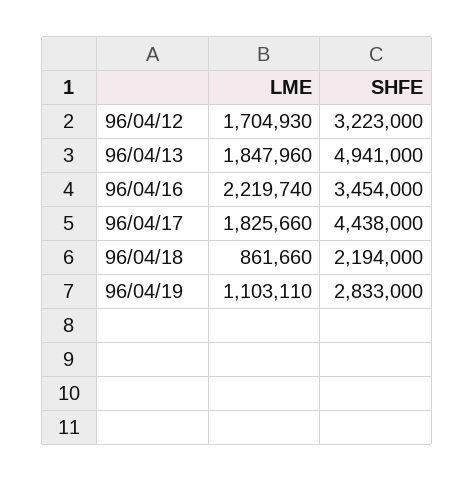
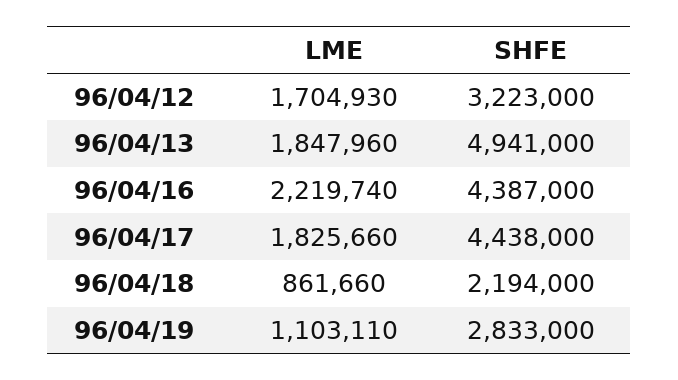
SHFE, 96/04/16: 3454000 -> 4387000

